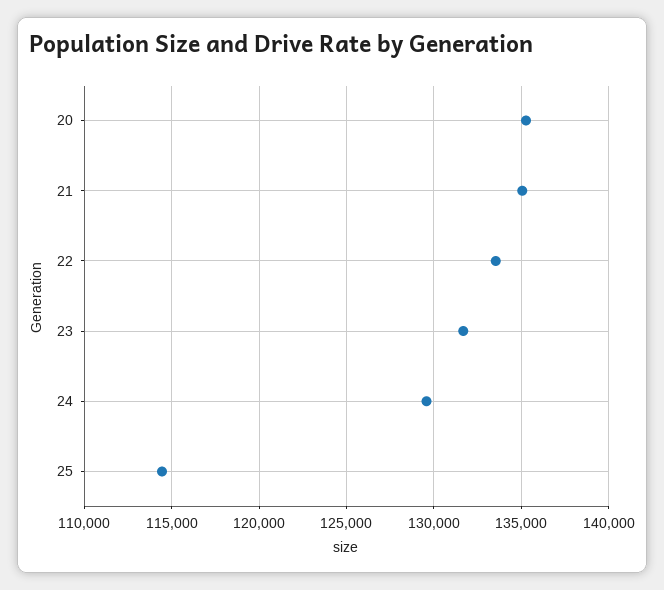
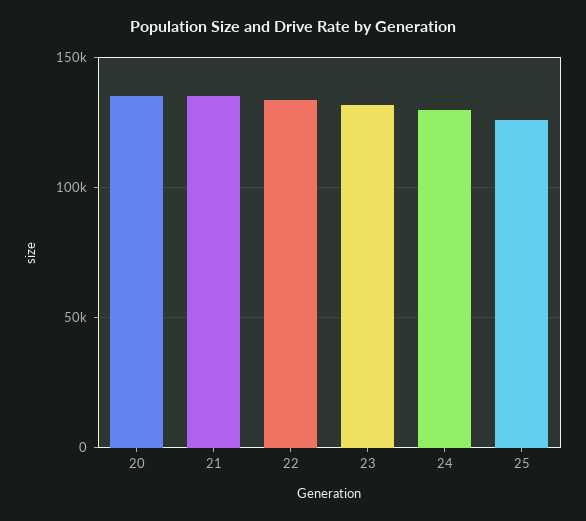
25: 114500 -> 125000

